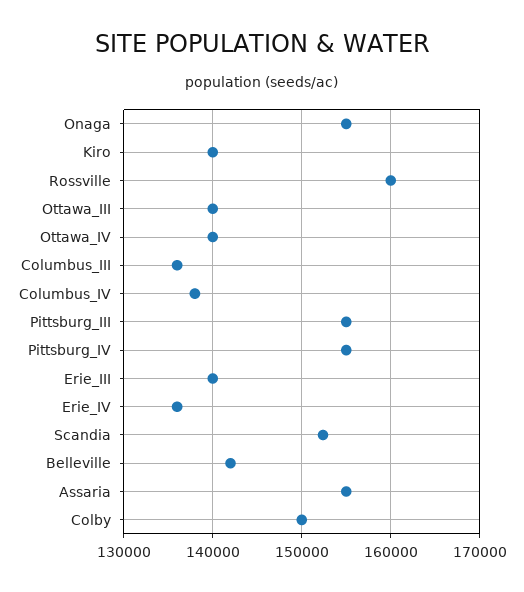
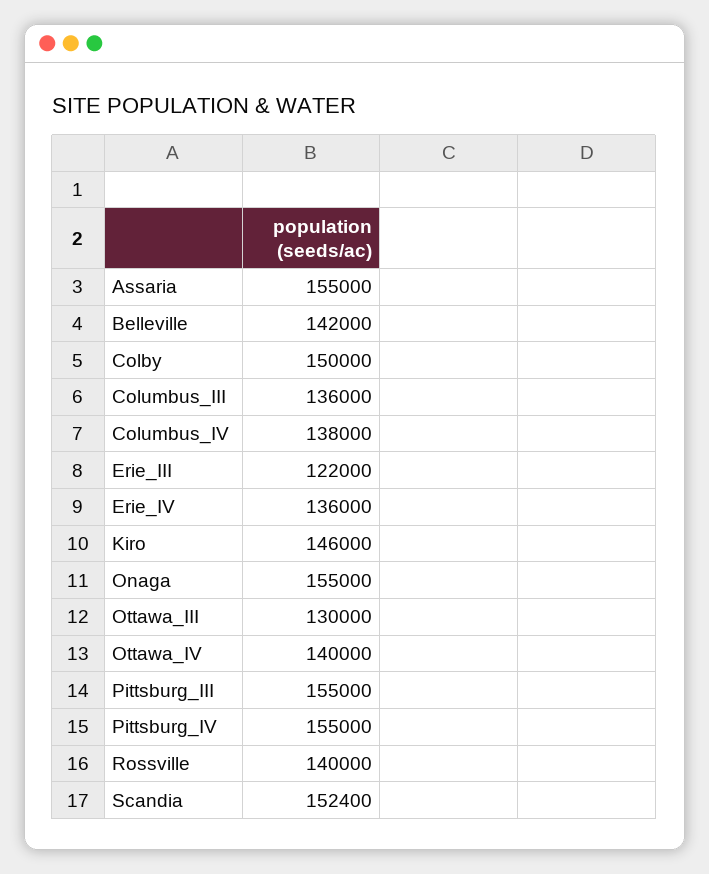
Kiro: 140000 -> 146000
Rossville: 160000 -> 140000
Ottawa_III: 140000 -> 130000
Erie_III: 140000 -> 122000

